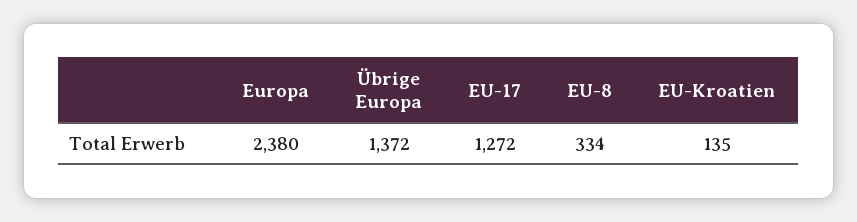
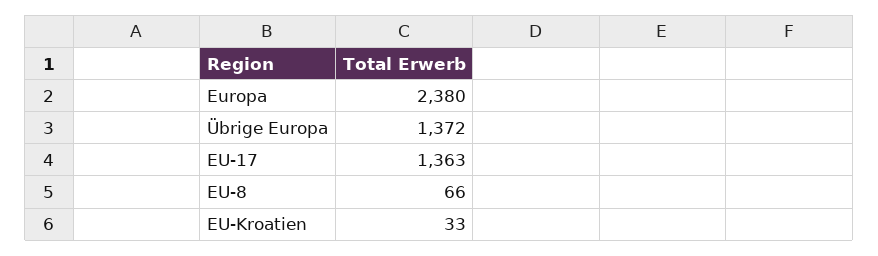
EU-17: 1272 -> 1363
EU-8: 334 -> 66
EU-Kroatien: 135 -> 33

